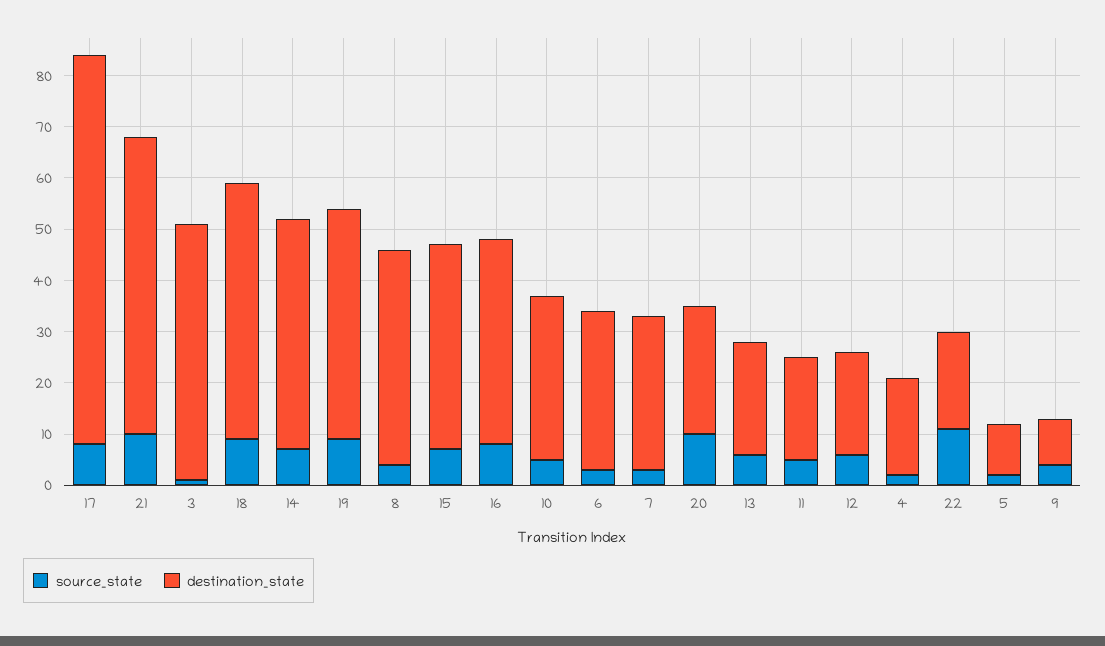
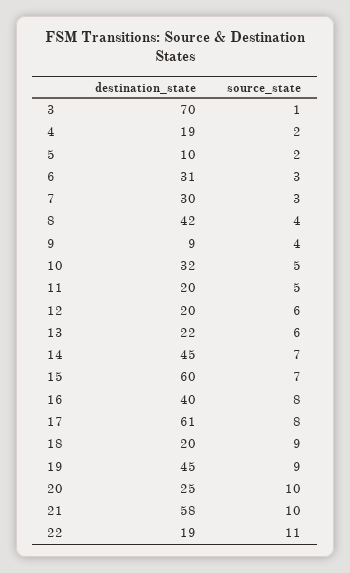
destination_state, 17: 75 -> 61
destination_state, 3: 50 -> 70
destination_state, 18: 50 -> 20
destination_state, 15: 40 -> 60

